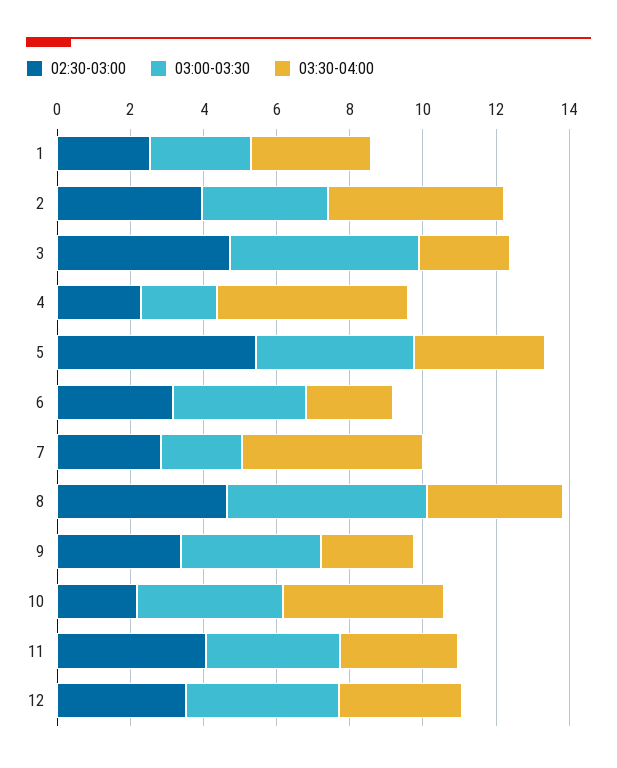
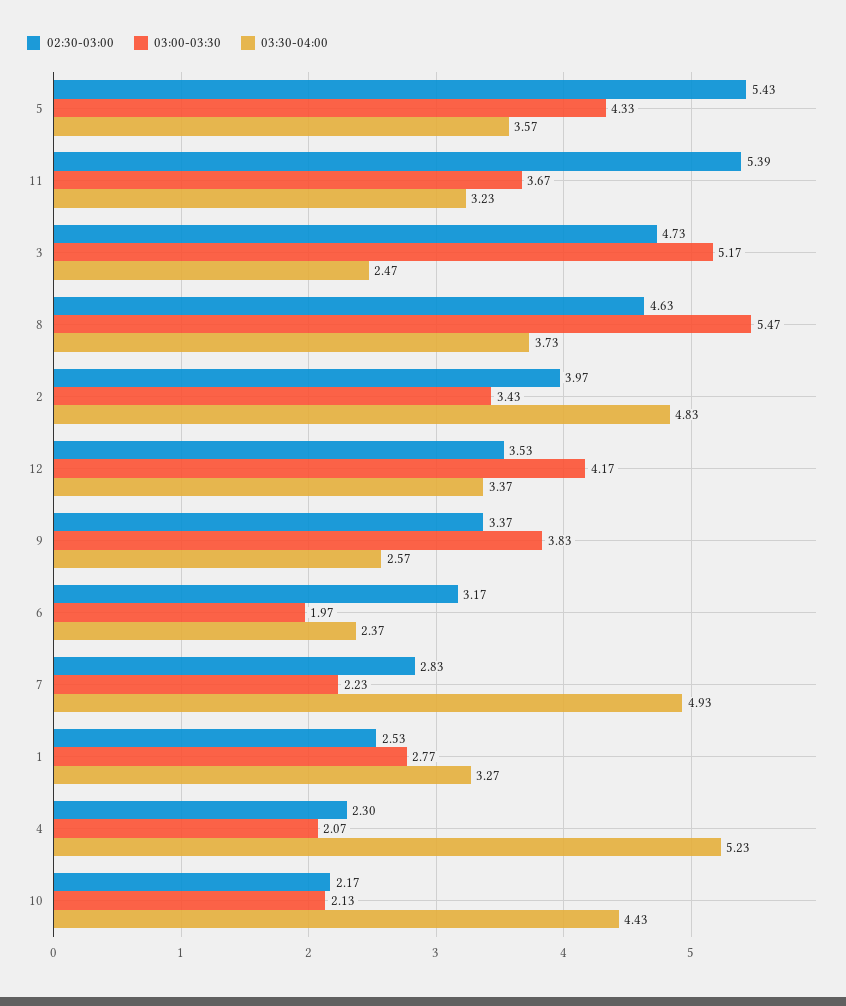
03:00-03:30, 6: 3.5 -> 1.97
03:00-03:30, 10: 4 -> 2.13
02:30-03:00, 11: 4 -> 5.39

